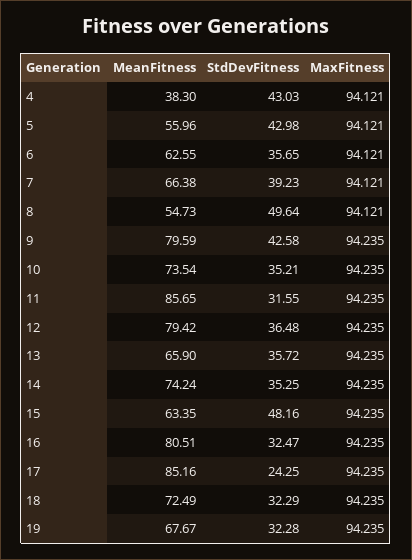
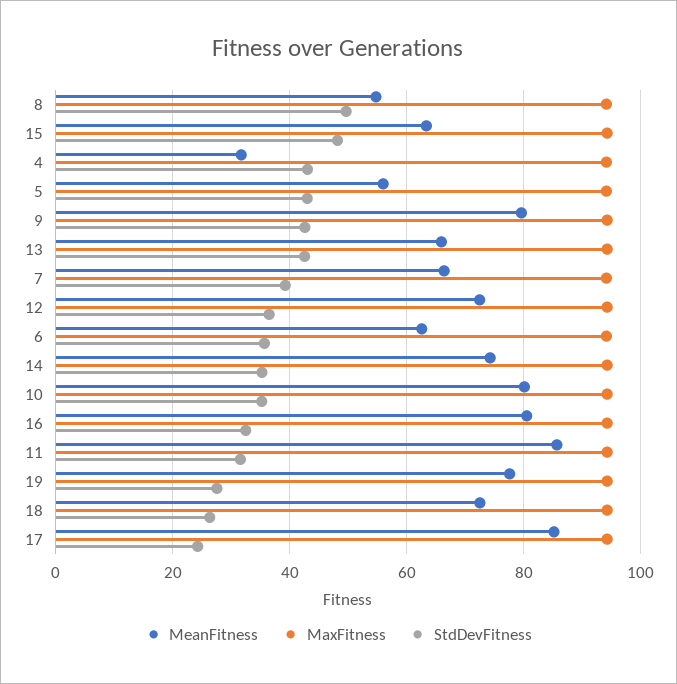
MeanFitness, 4: 38.3 -> 32
MeanFitness, 10: 73.54 -> 80
MeanFitness, 12: 79.42 -> 72
StdDevFitness, 13: 35.72 -> 42
StdDevFitness, 18: 32.29 -> 26
MeanFitness, 19: 67.67 -> 78
StdDevFitness, 19: 32.28 -> 28

